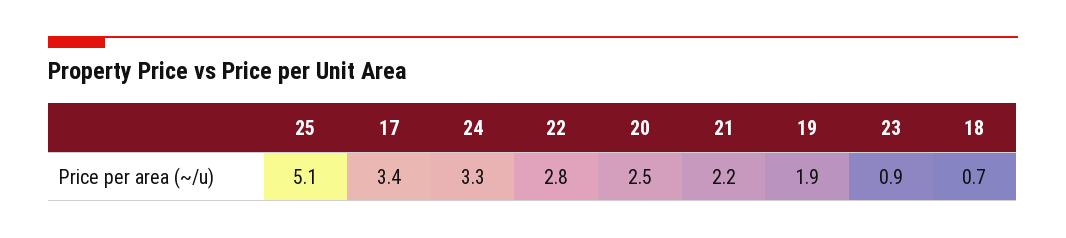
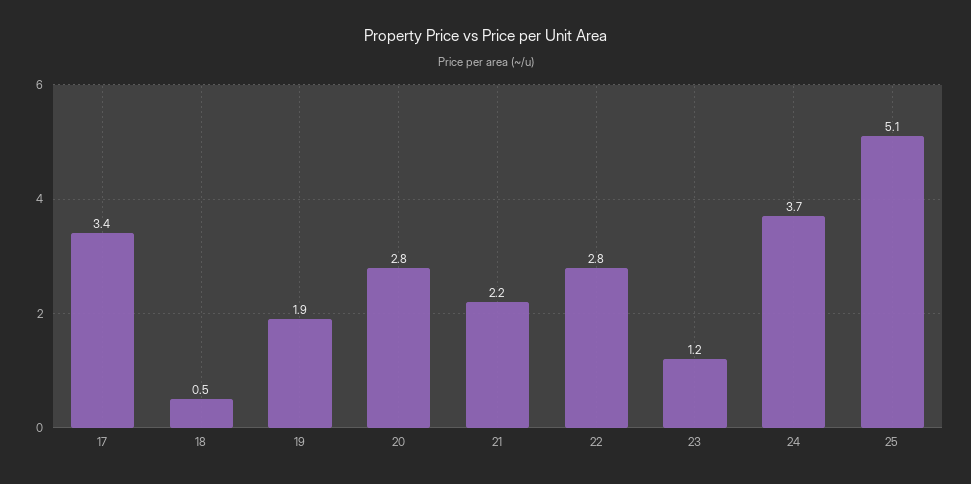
24: 3.3 -> 3.7
20: 2.5 -> 2.8
23: 0.9 -> 1.2
18: 0.7 -> 0.5

